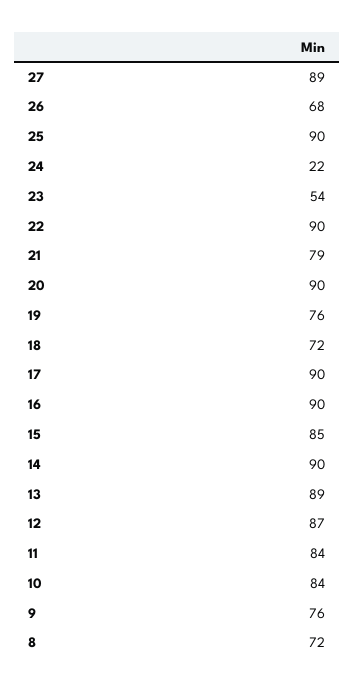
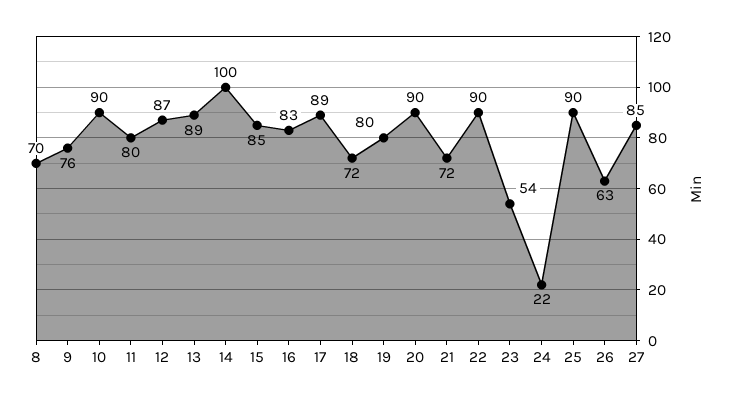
27: 89 -> 85
26: 68 -> 63
21: 79 -> 72
19: 76 -> 80
17: 90 -> 89
16: 90 -> 83
14: 90 -> 100
11: 84 -> 80
10: 84 -> 90
8: 72 -> 70

